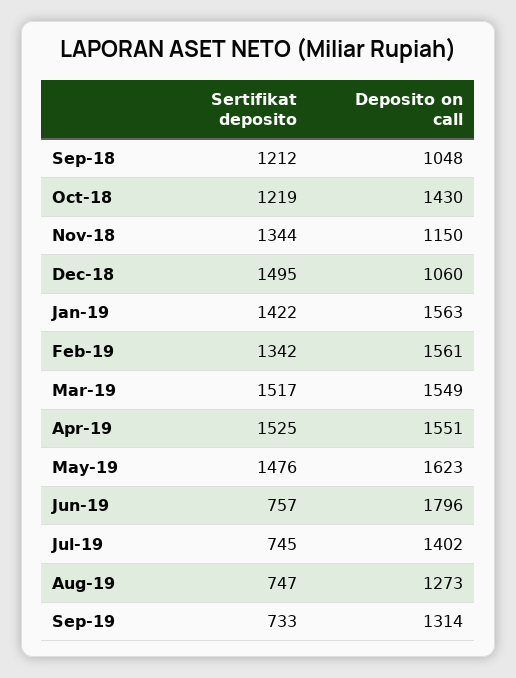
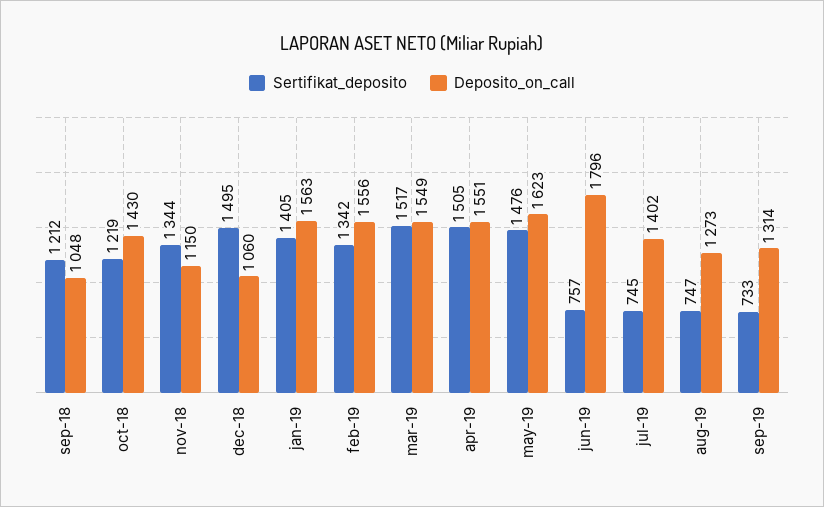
Sertifikat deposito, Jan-19: 1422 -> 1405
Deposito on call, Feb-19: 1561 -> 1556
Sertifikat deposito, Apr-19: 1525 -> 1505

